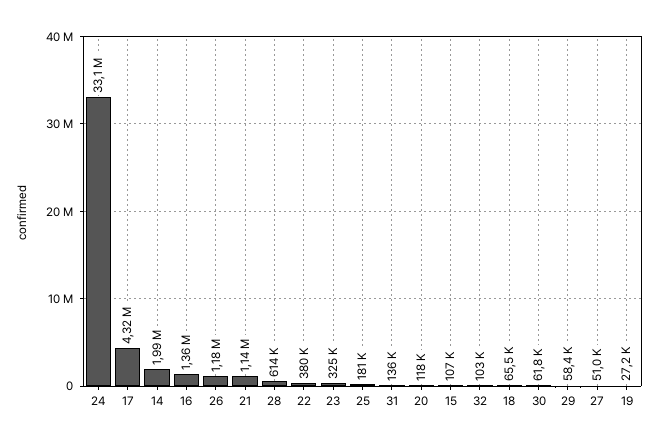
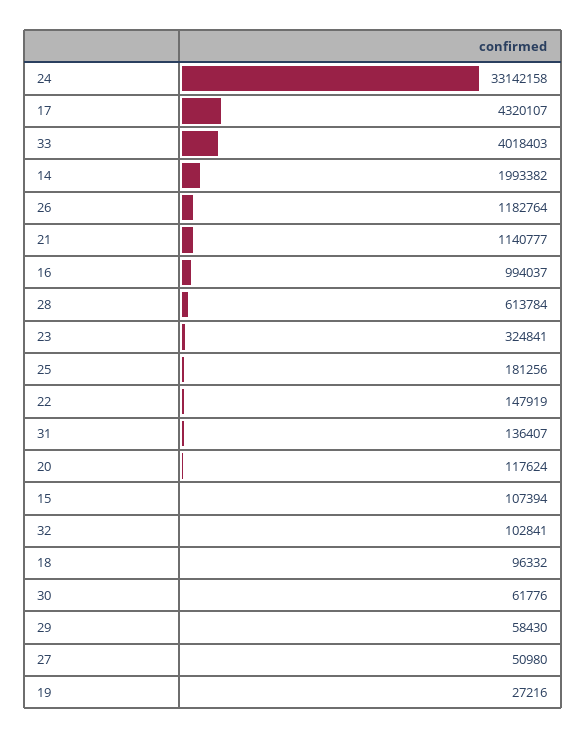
16: 1360000 -> 994037
22: 380000 -> 147919
18: 65500 -> 96332
33: none -> 4018403

